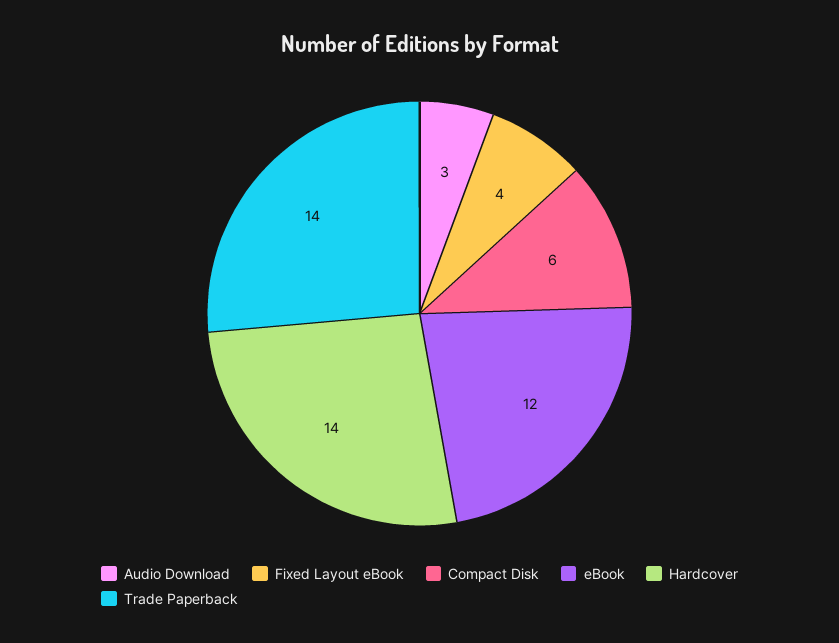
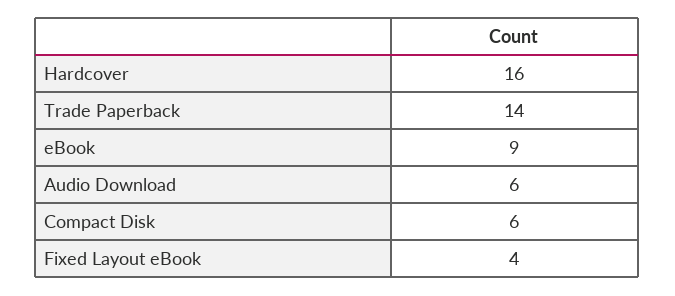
Audio Download: 3 -> 6
eBook: 12 -> 9
Hardcover: 14 -> 16

